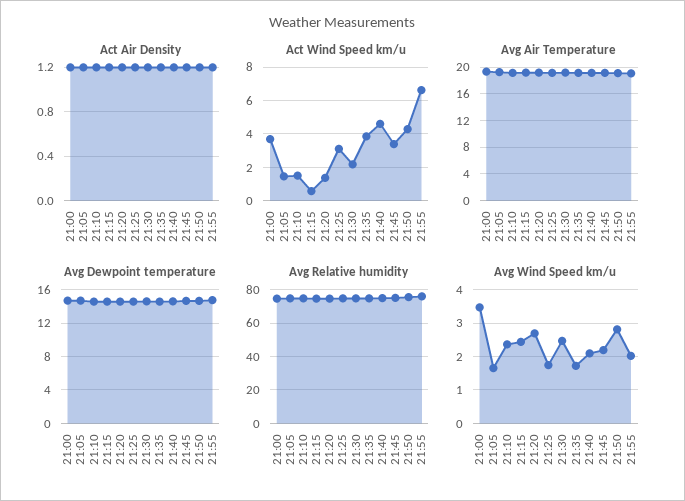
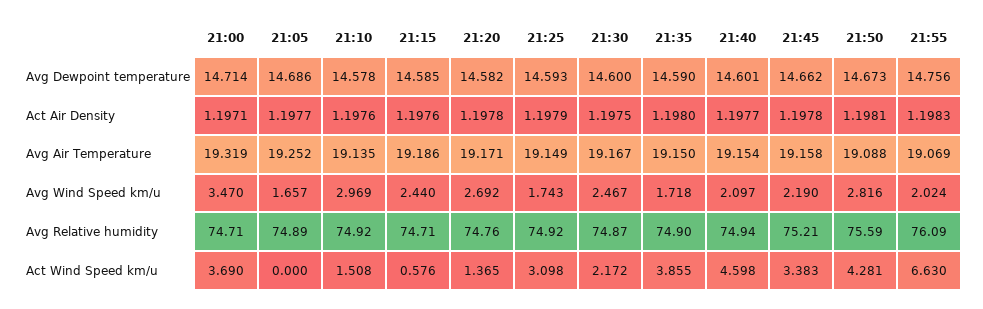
Act Wind Speed km/u, 21:05: 1.5 -> 0
Avg Wind Speed km/u, 21:10: 2.4 -> 2.969

